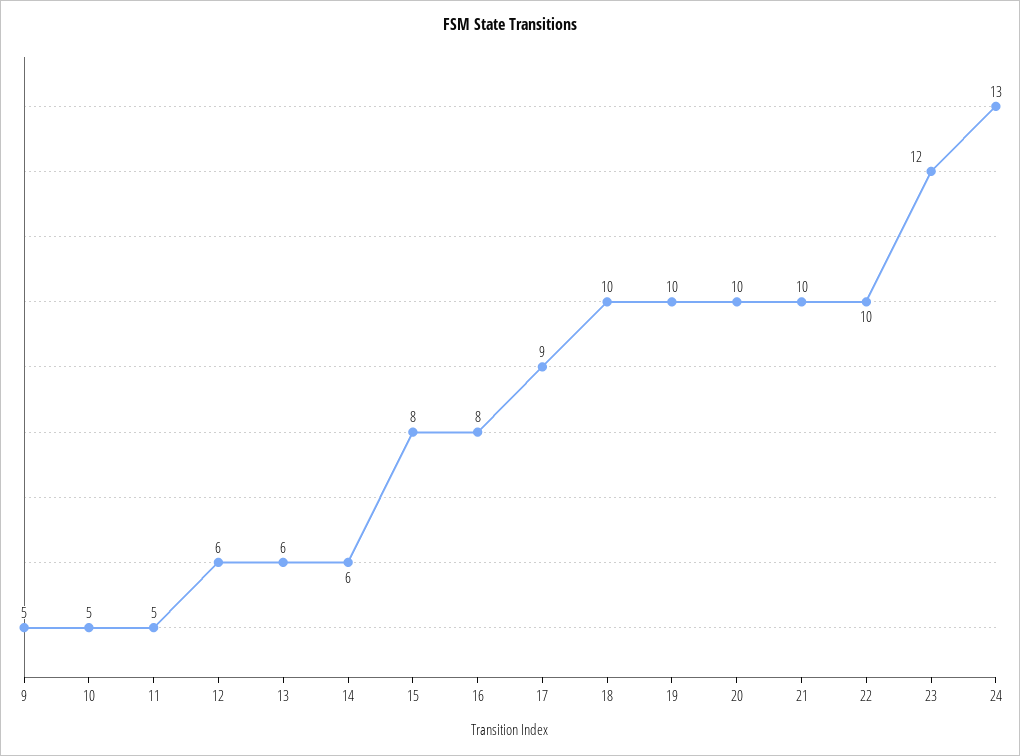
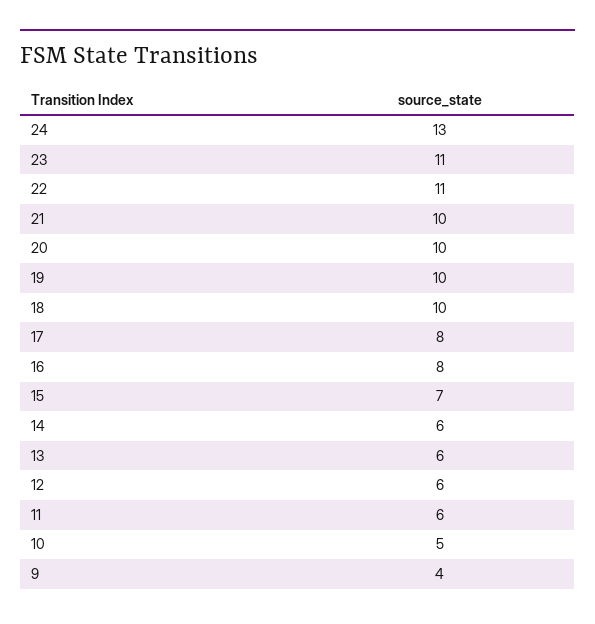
9: 5 -> 4
11: 5 -> 6
15: 8 -> 7
17: 9 -> 8
22: 10 -> 11
23: 12 -> 11

